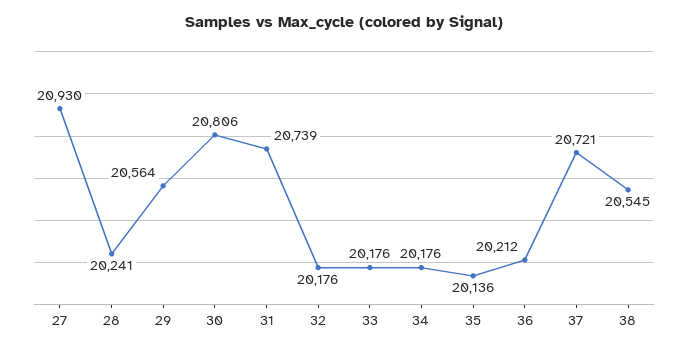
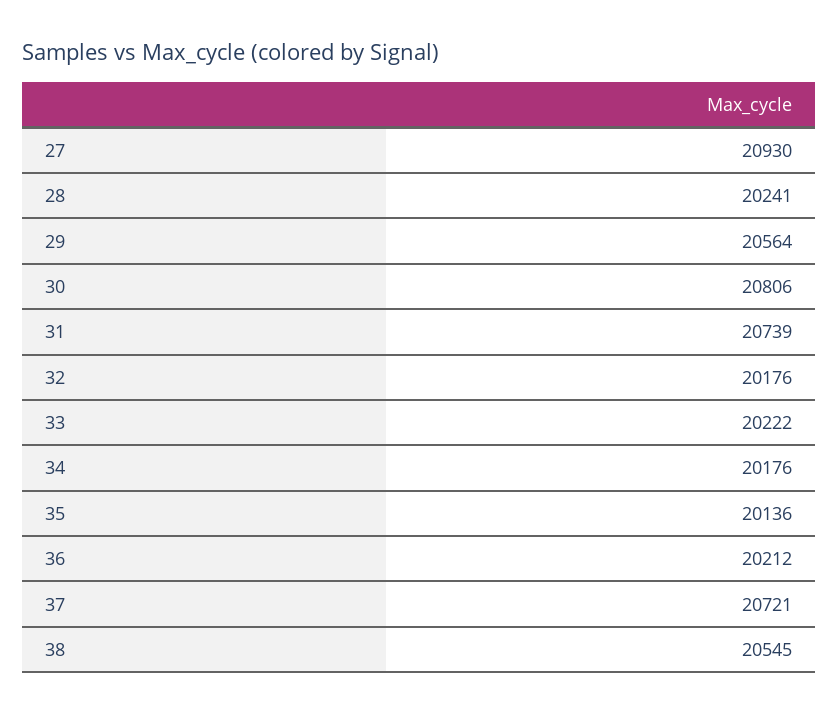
33: 20176 -> 20222

